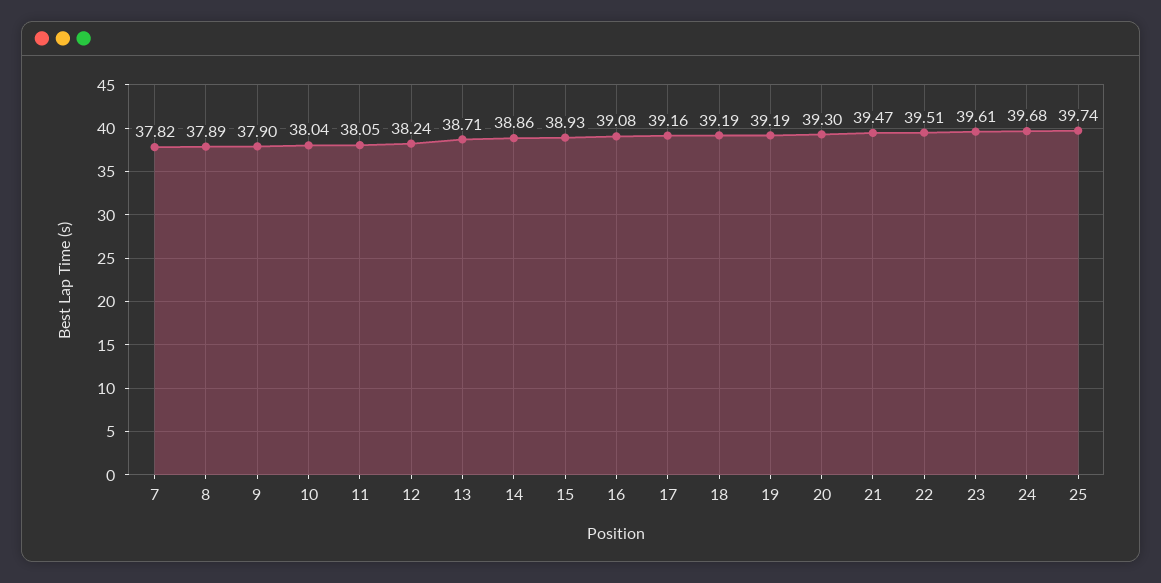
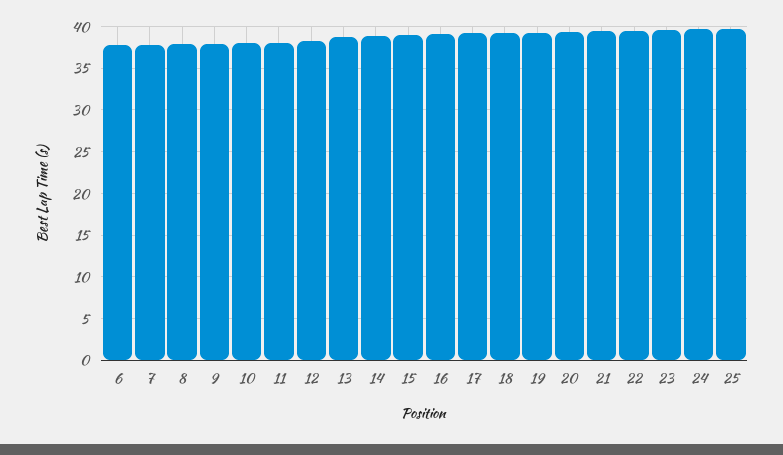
6: none -> 38

